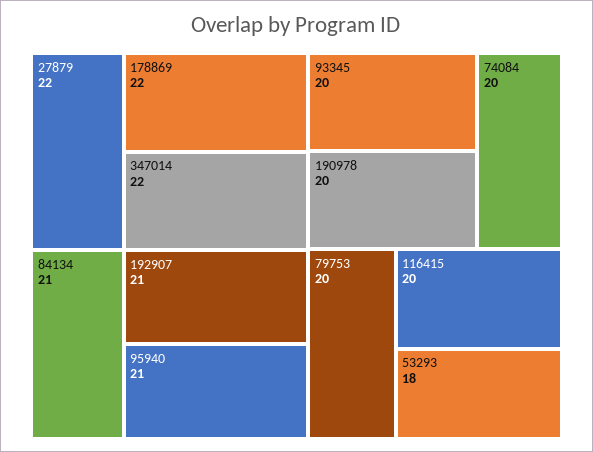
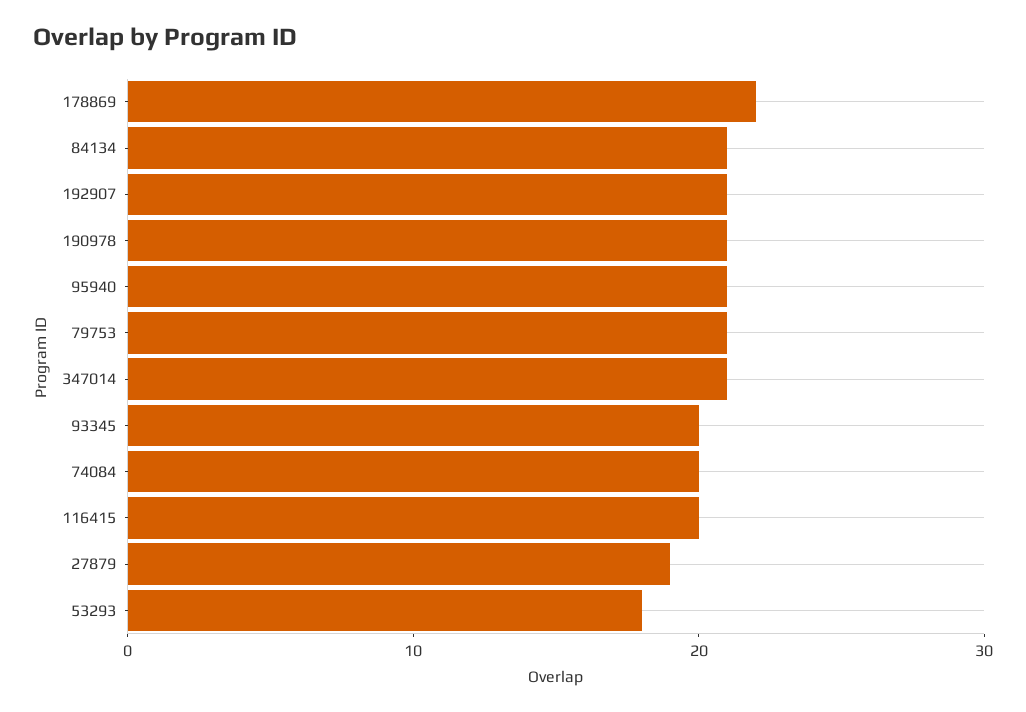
27879: 22 -> 19
347014: 22 -> 21
190978: 20 -> 21
79753: 20 -> 21

